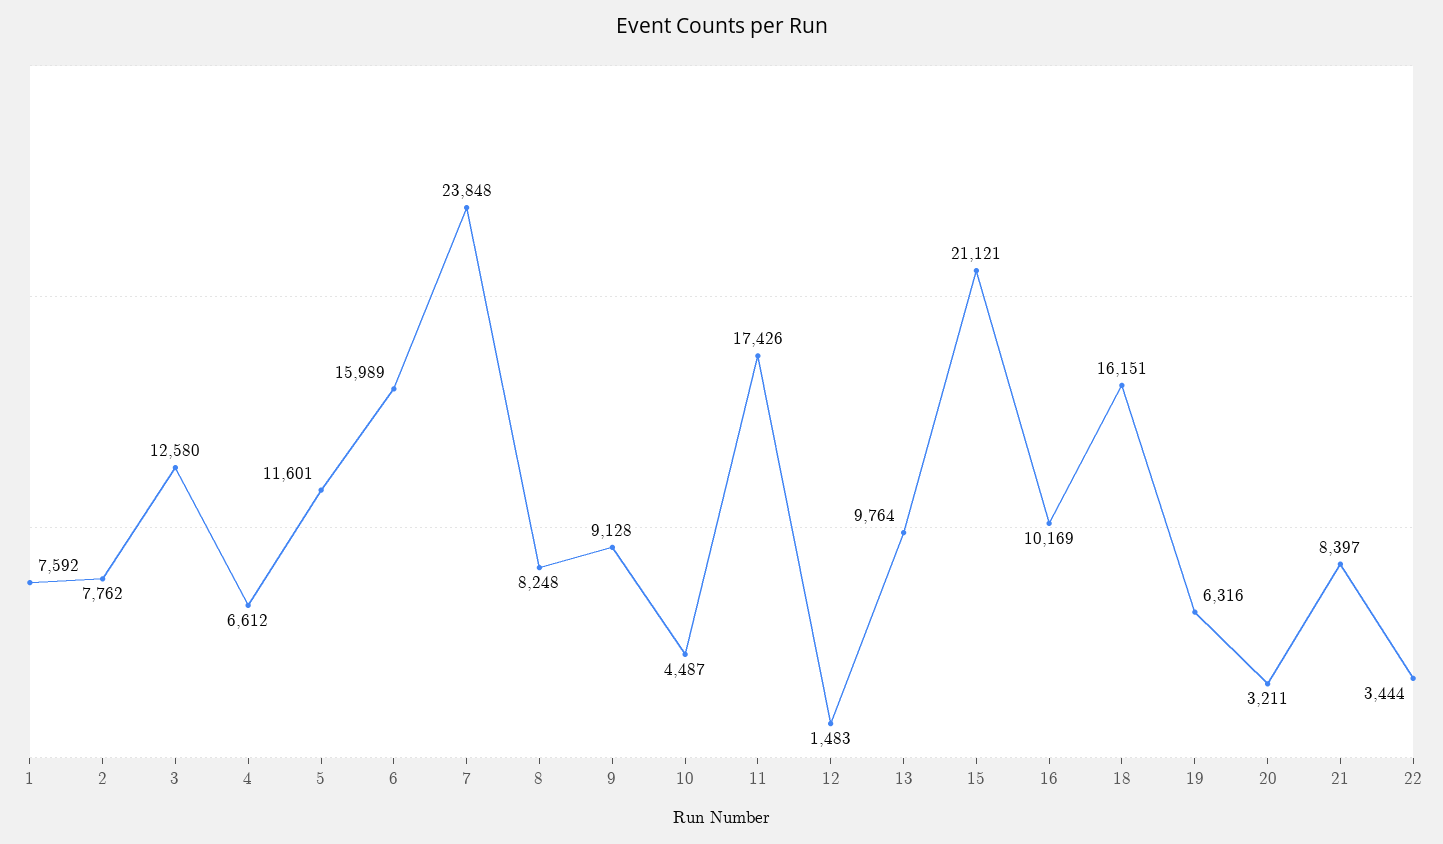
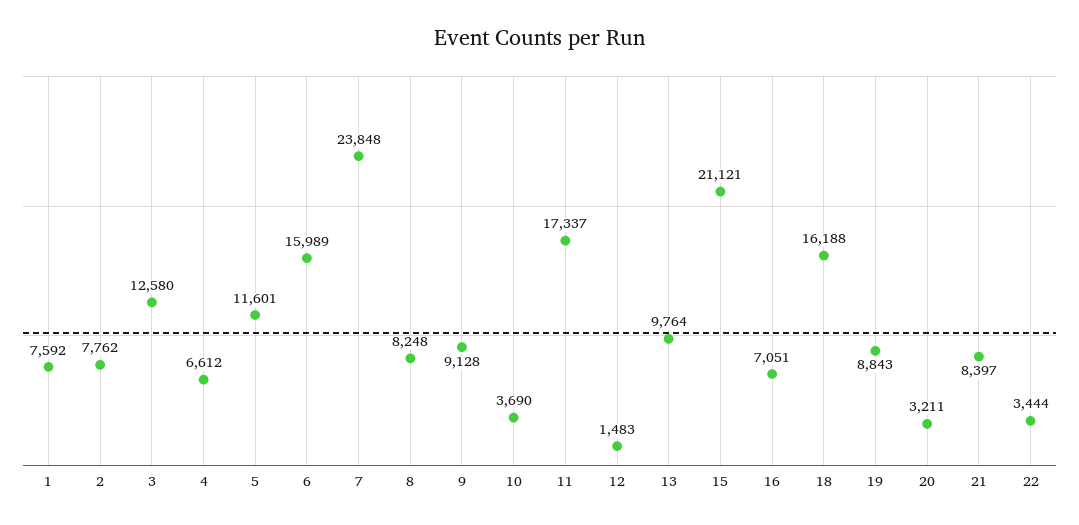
10: 4487 -> 3690
11: 17426 -> 17337
16: 10169 -> 7051
18: 16151 -> 16188
19: 6316 -> 8843

